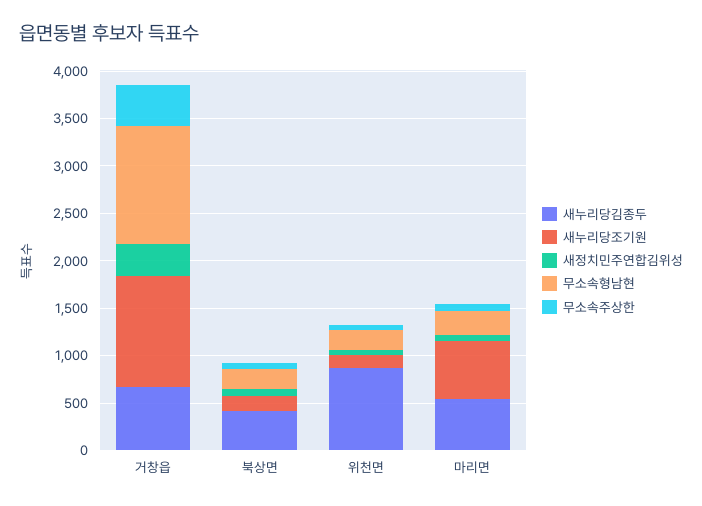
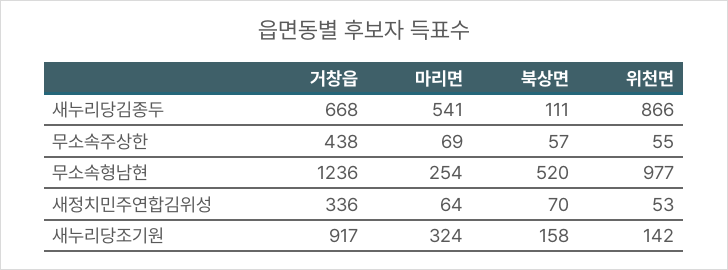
새누리당조기원, 거창읍: 1200 -> 917
새누리당김종두, 북상면: 400 -> 111
무소속형남현, 북상면: 200 -> 520
무소속형남현, 위천면: 200 -> 977
새누리당조기원, 마리면: 600 -> 324

